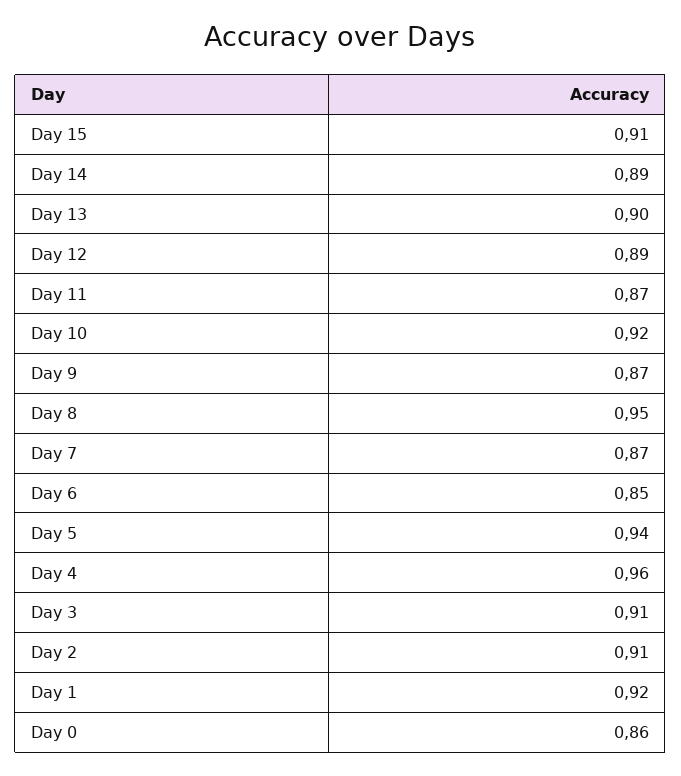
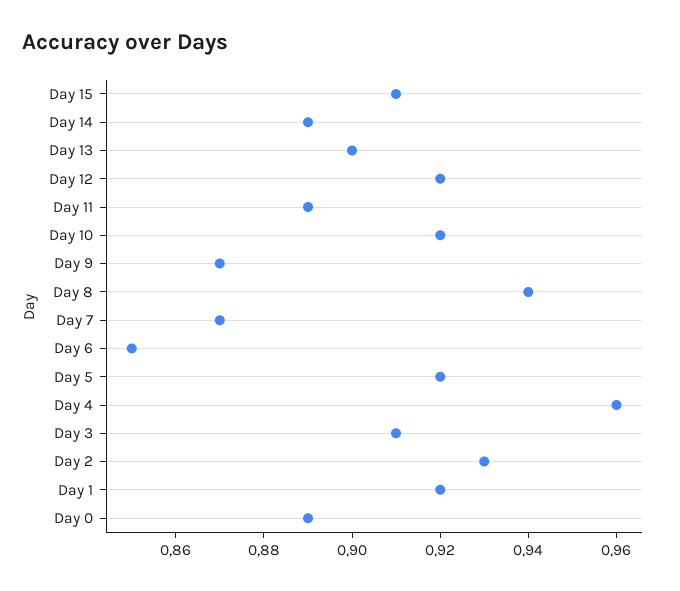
Day 12: 0.89 -> 0.92
Day 11: 0.87 -> 0.89
Day 8: 0.95 -> 0.94
Day 5: 0.94 -> 0.92
Day 2: 0.91 -> 0.93
Day 0: 0.86 -> 0.89

